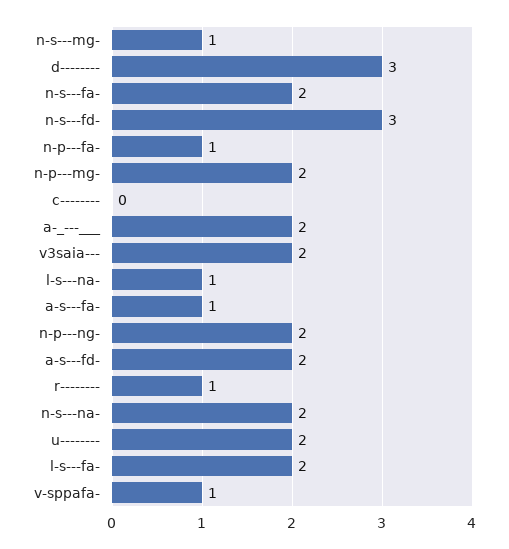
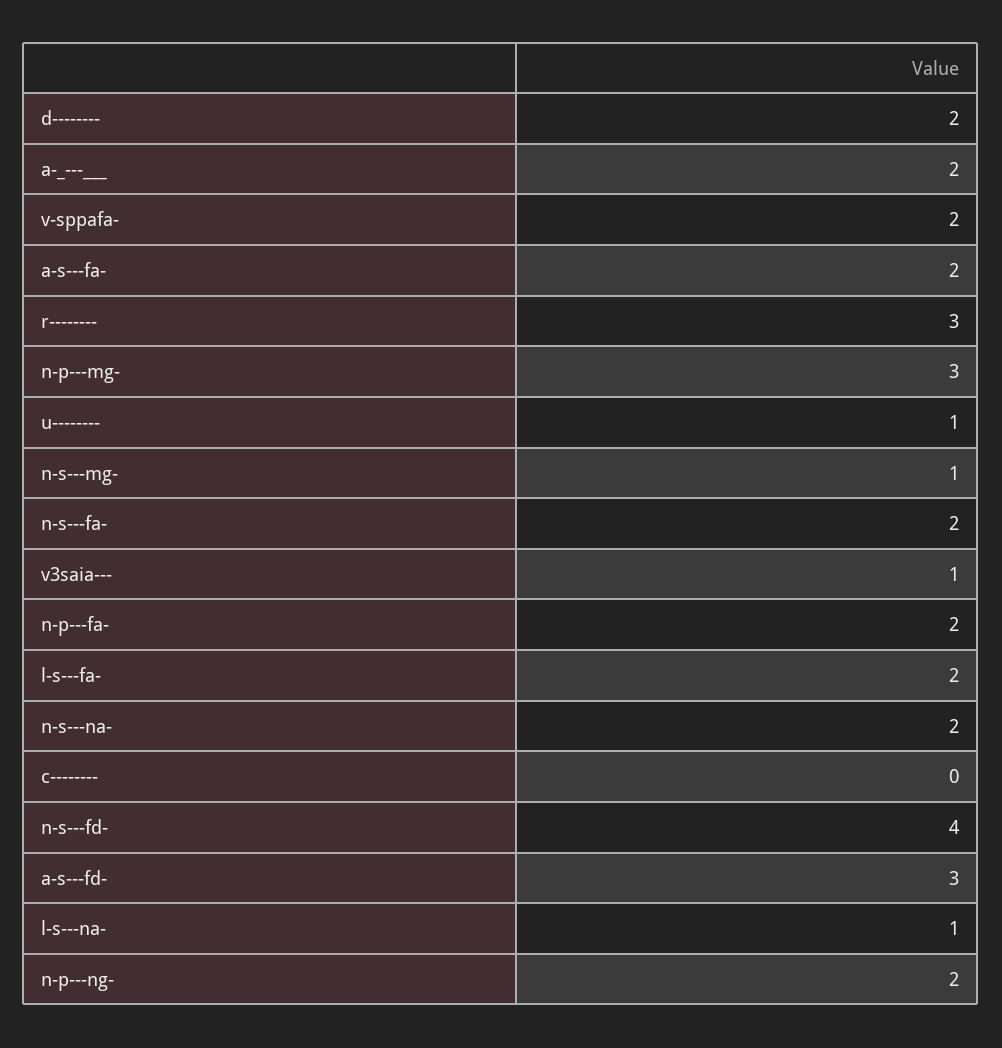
d--------: 3 -> 2
n-s---fd-: 3 -> 4
n-p---fa-: 1 -> 2
n-p---mg-: 2 -> 3
v3saia---: 2 -> 1
a-s---fa-: 1 -> 2
a-s---fd-: 2 -> 3
r--------: 1 -> 3
u--------: 2 -> 1
v-sppafa-: 1 -> 2

